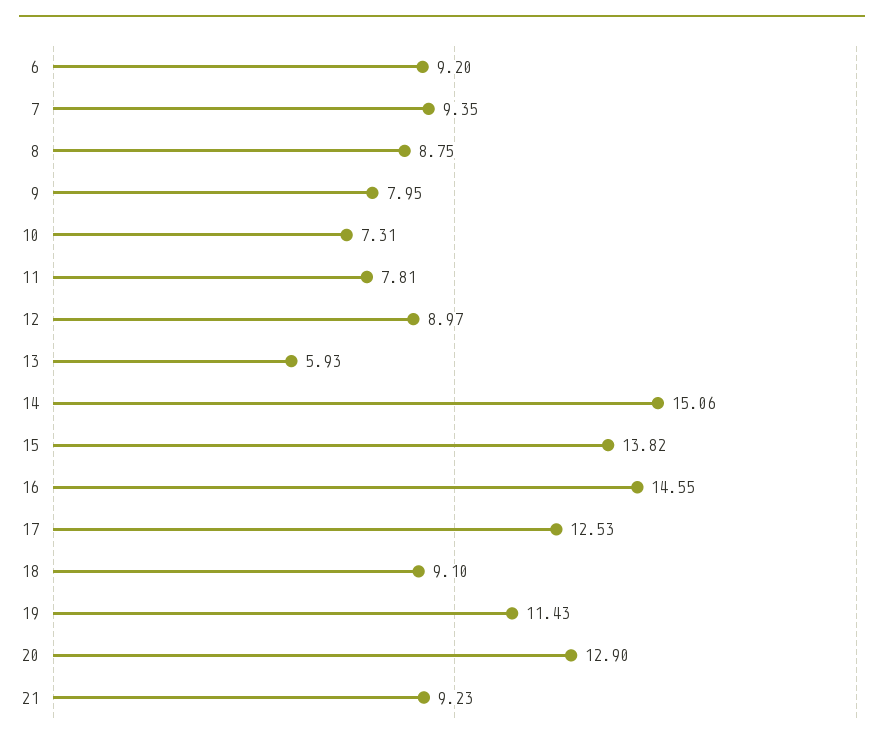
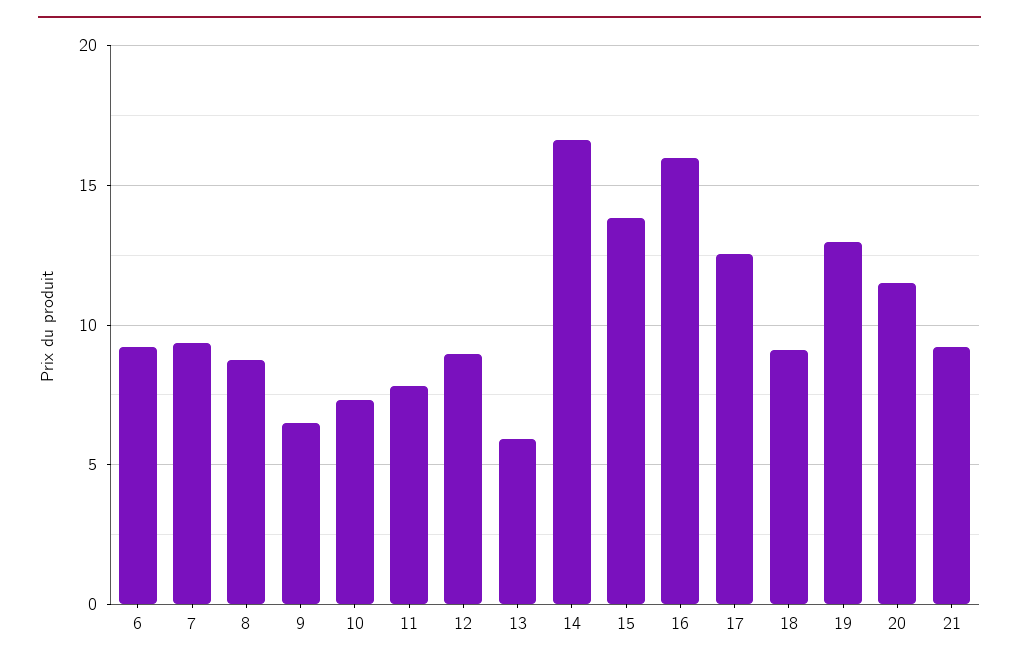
9: 7.95 -> 6.5
14: 15.06 -> 16.5
16: 14.55 -> 16
19: 11.43 -> 13
20: 12.9 -> 11.5

